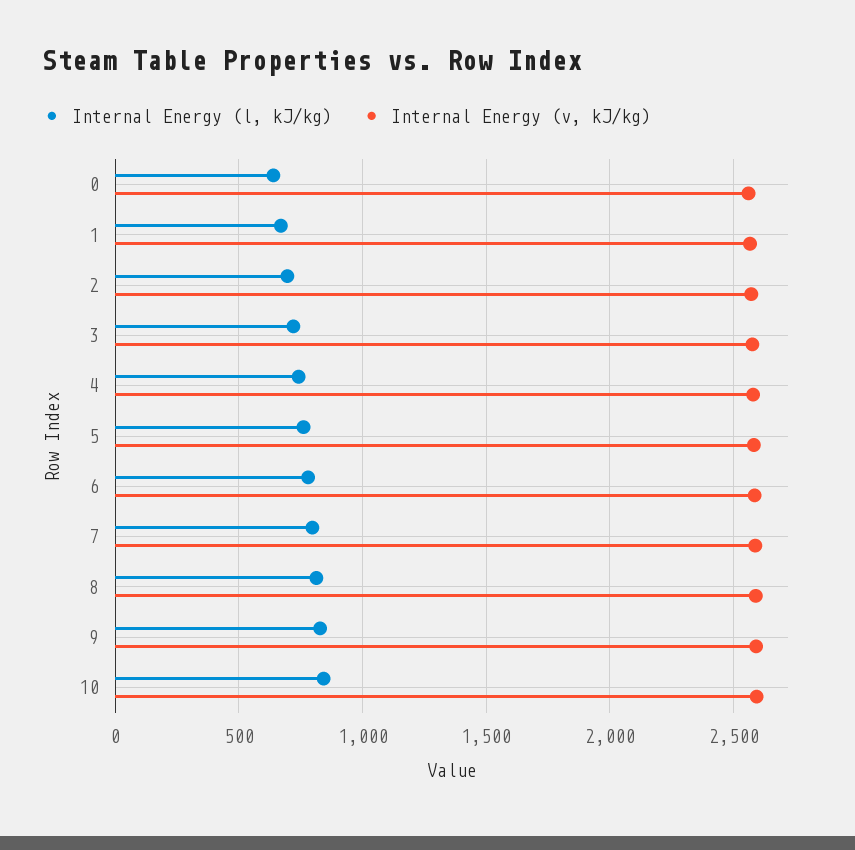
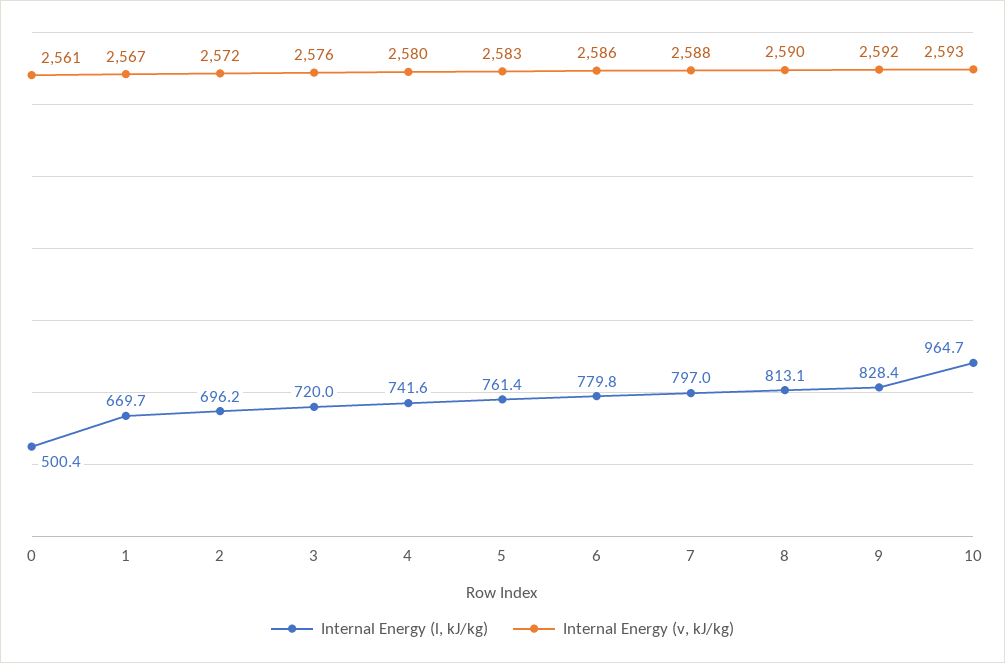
Internal Energy (l, kJ/kg), 0: 650 -> 500.4
Internal Energy (l, kJ/kg), 10: 850 -> 964.7

